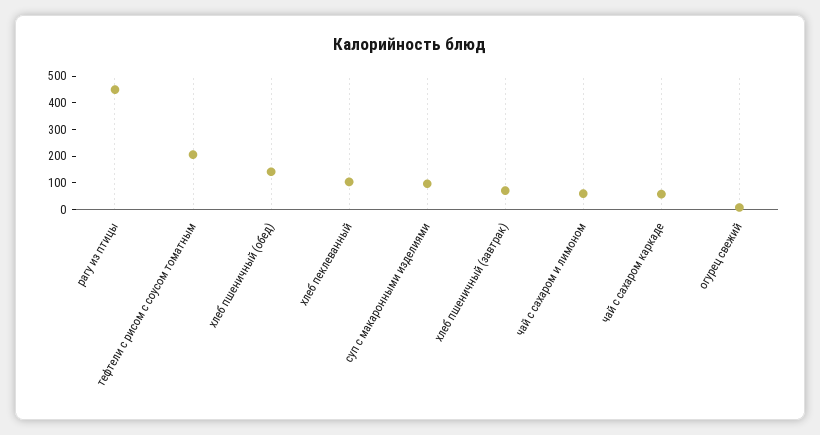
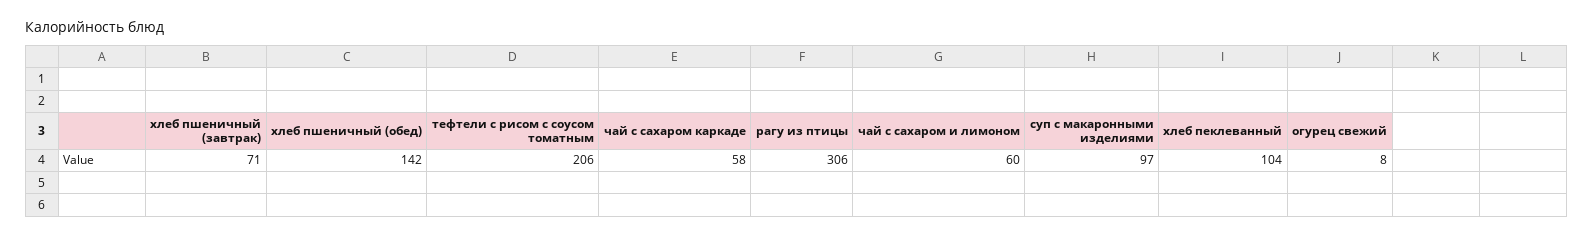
рагу из птицы: 450 -> 306

